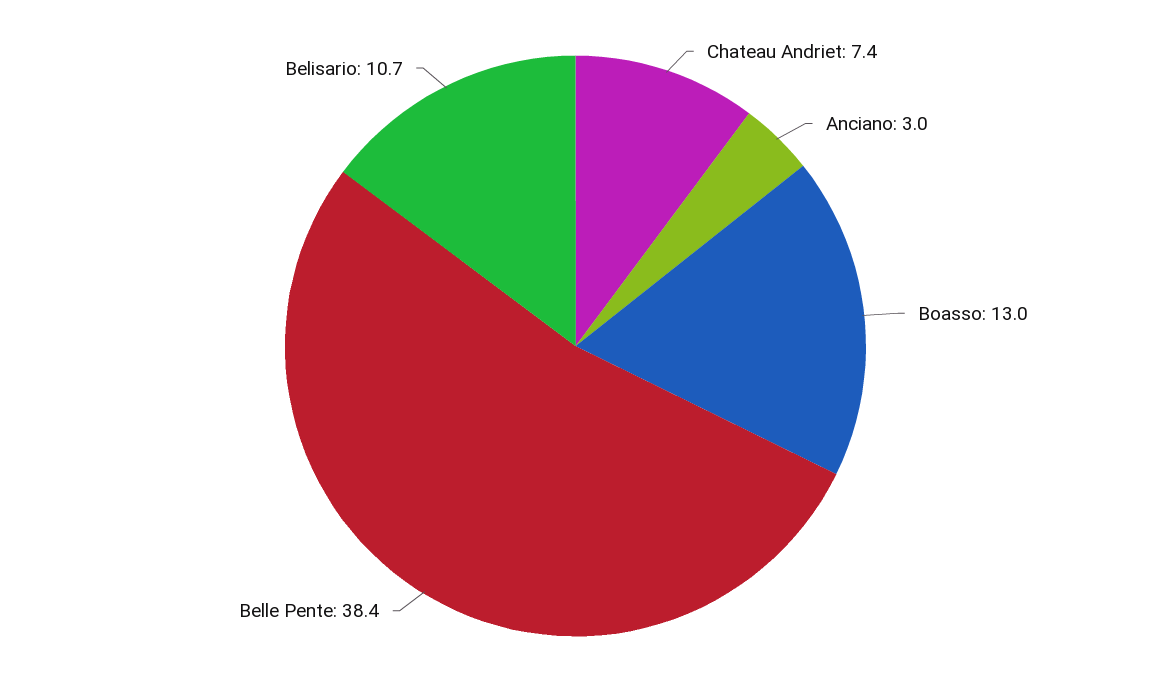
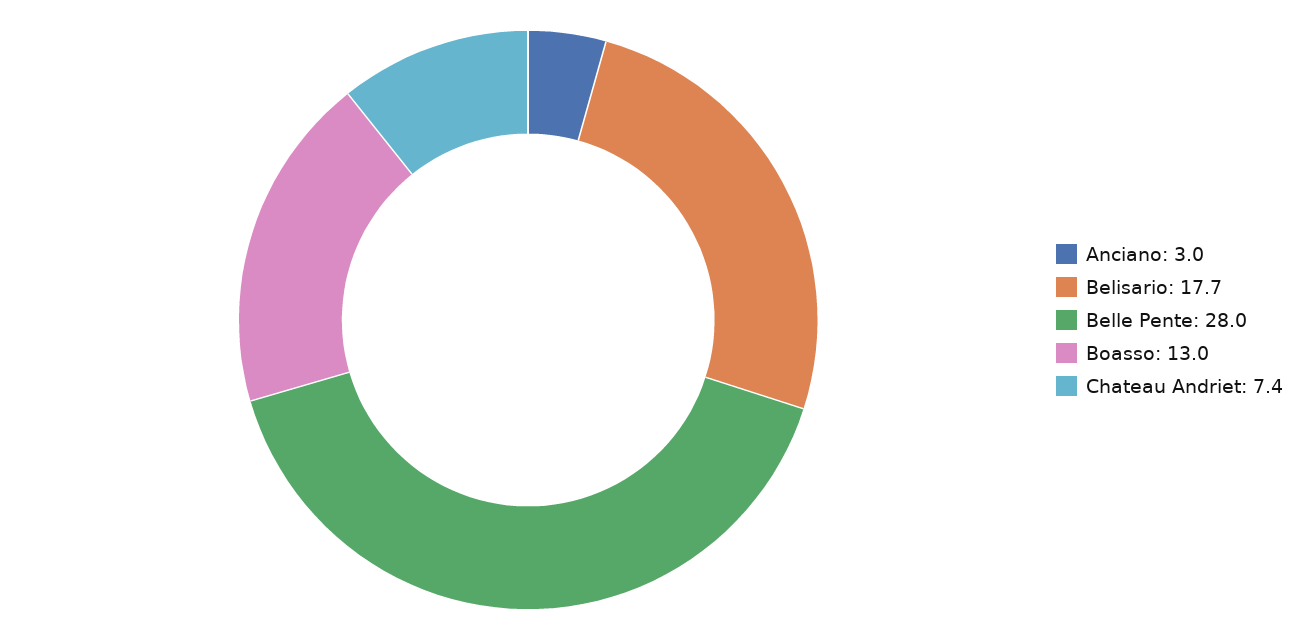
Belle Pente: 38.4 -> 28
Belisario: 10.7 -> 17.7

